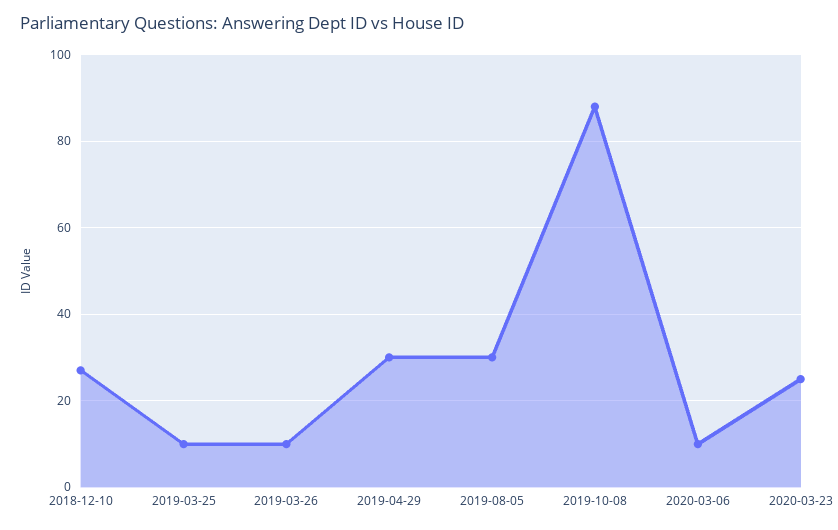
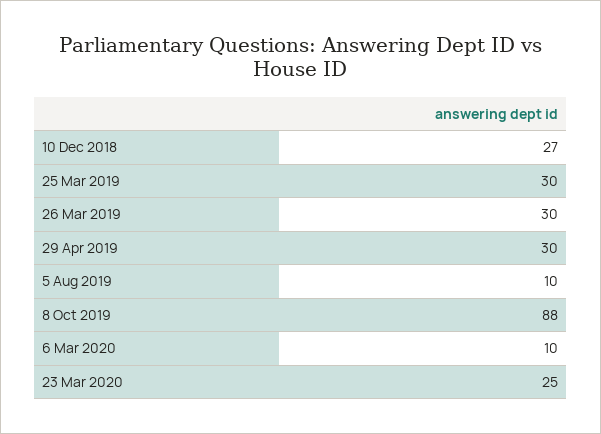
2019-03-25: 10 -> 30
2019-03-26: 10 -> 30
2019-08-05: 30 -> 10

